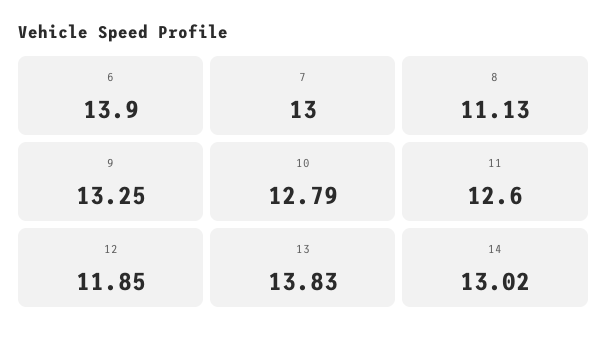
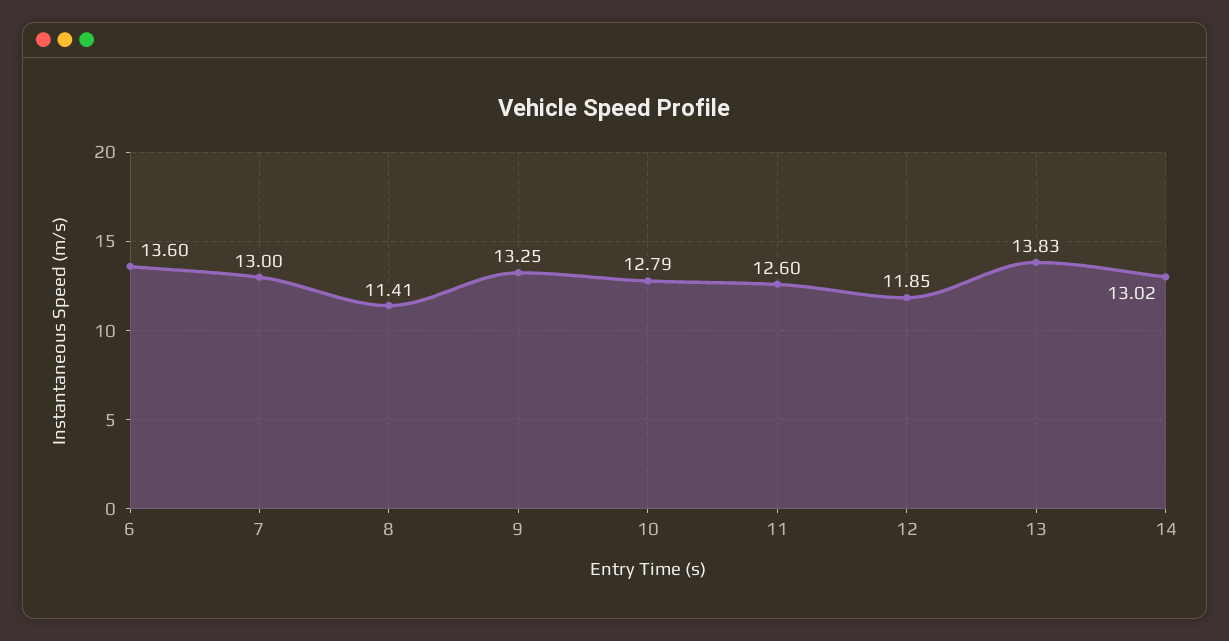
6: 13.9 -> 13.6
8: 11.13 -> 11.41

